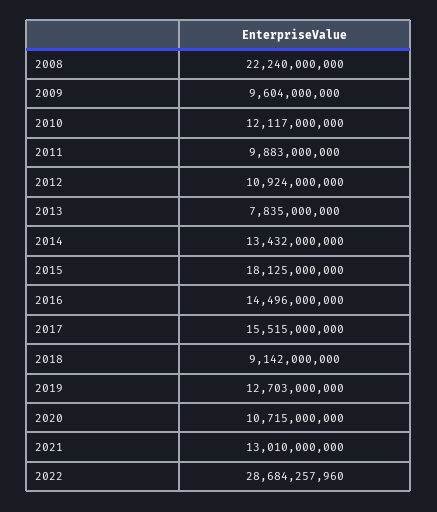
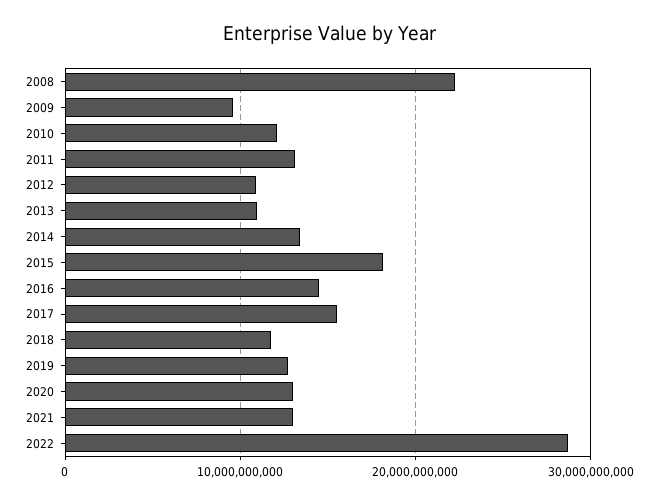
2011: 9883000000 -> 13000000000
2013: 7835000000 -> 11000000000
2018: 9142000000 -> 12000000000
2020: 10715000000 -> 13000000000

